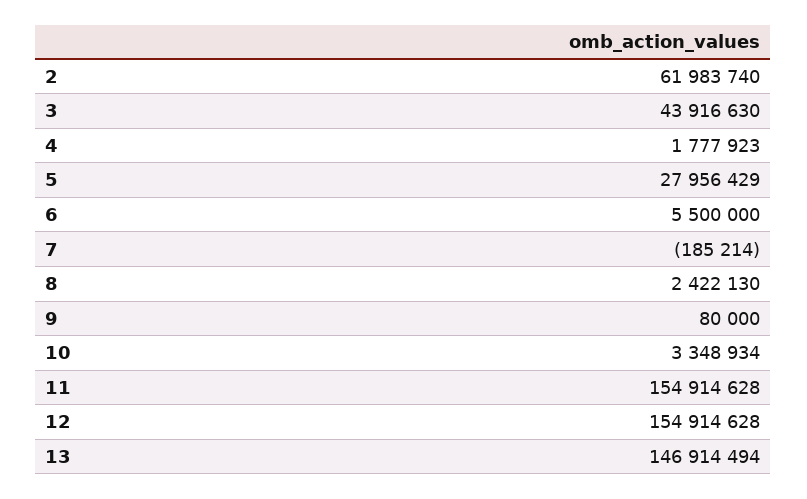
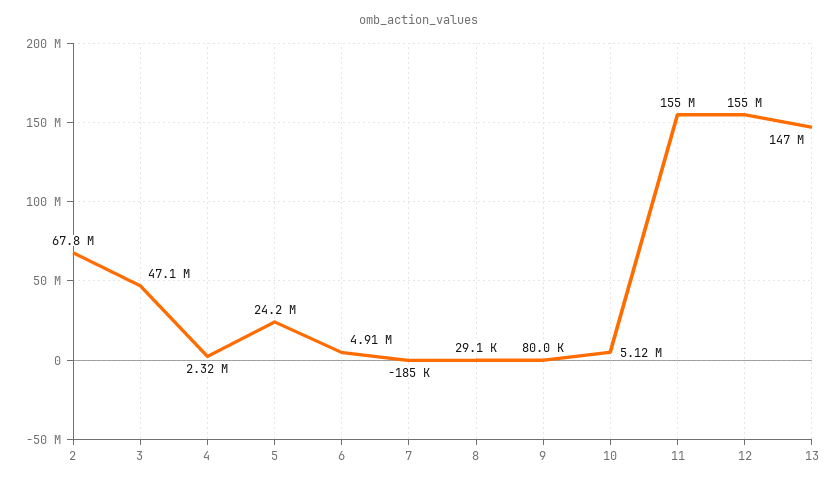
2: 61983740 -> 67800000
3: 43916630 -> 47100000
4: 1777923 -> 2320000
5: 27956429 -> 24200000
6: 5500000 -> 4910000
8: 2422130 -> 29100
10: 3348934 -> 5120000

